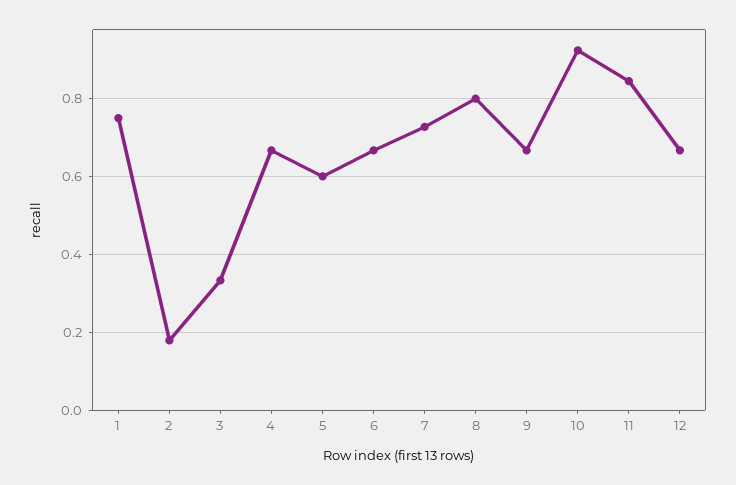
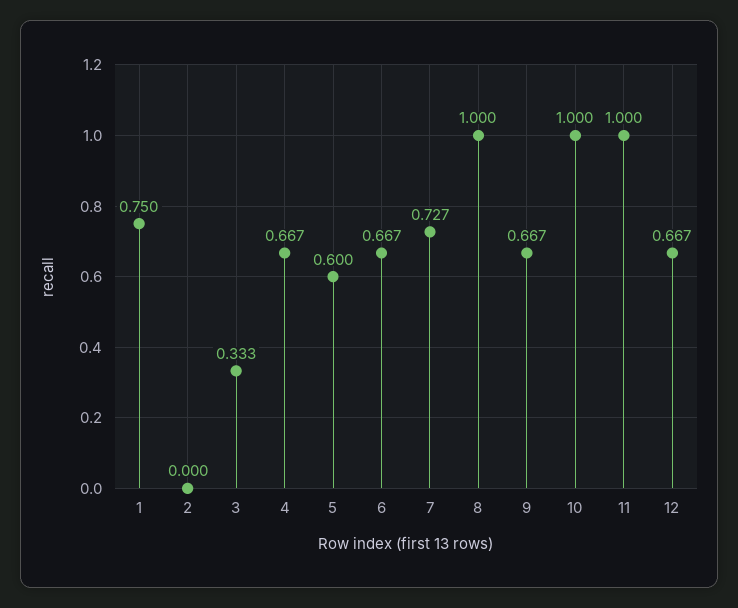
2: 0.18 -> 0
8: 0.8 -> 1
10: 0.92 -> 1
11: 0.84 -> 1

